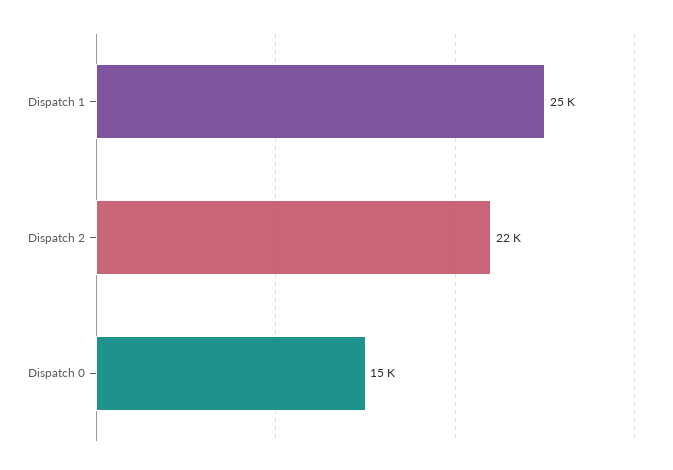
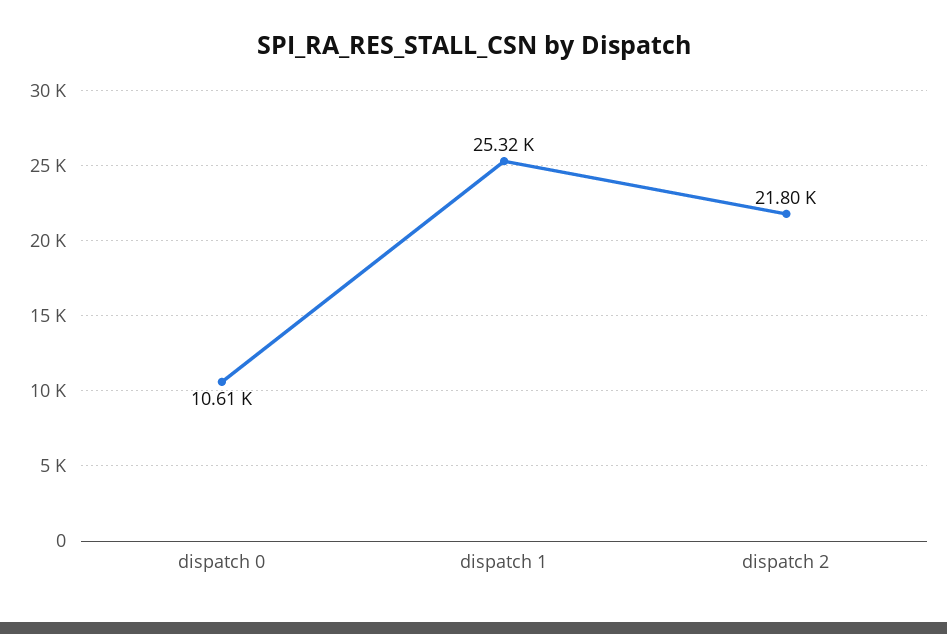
Dispatch 0: 15000 -> 10610

